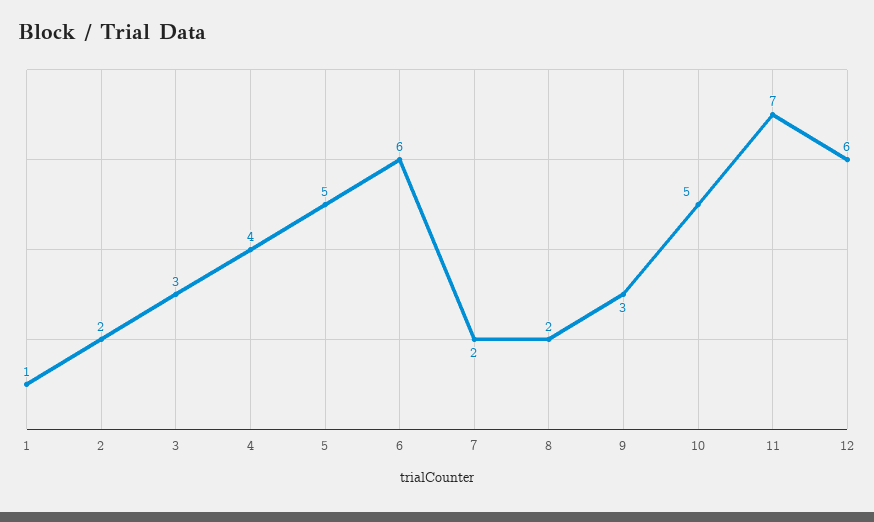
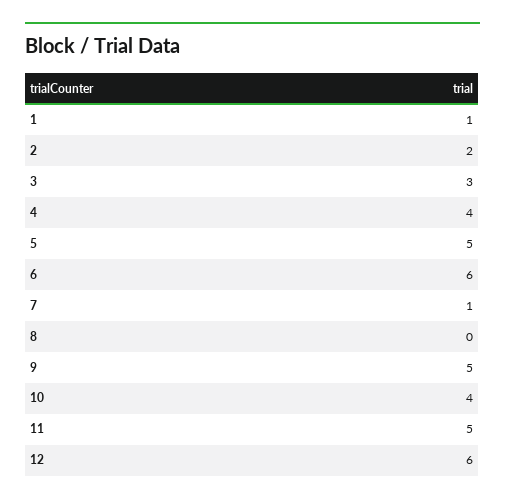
7: 2 -> 1
8: 2 -> 0
9: 3 -> 5
10: 5 -> 4
11: 7 -> 5

